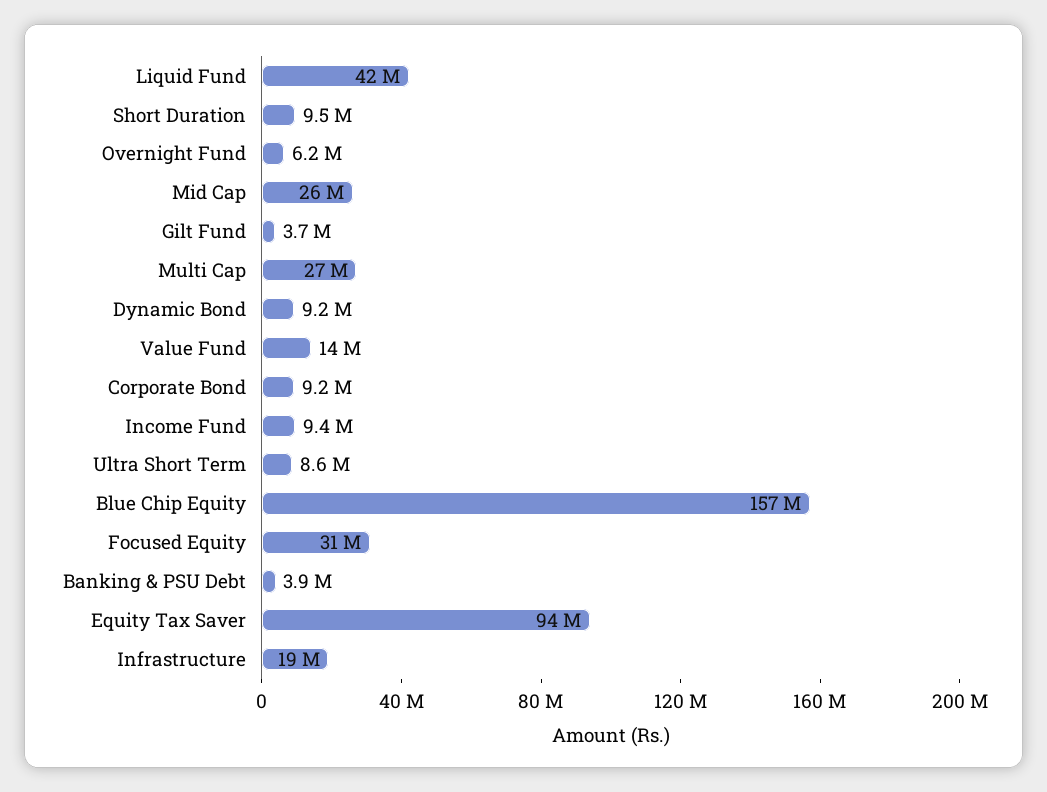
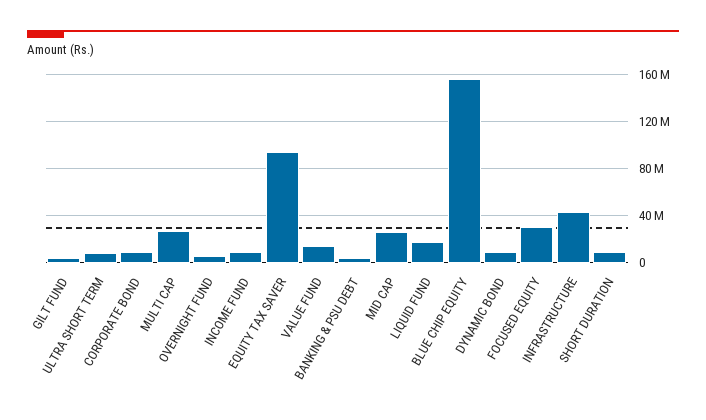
Liquid Fund: 42000000 -> 20000000
Infrastructure: 19000000 -> 40000000

